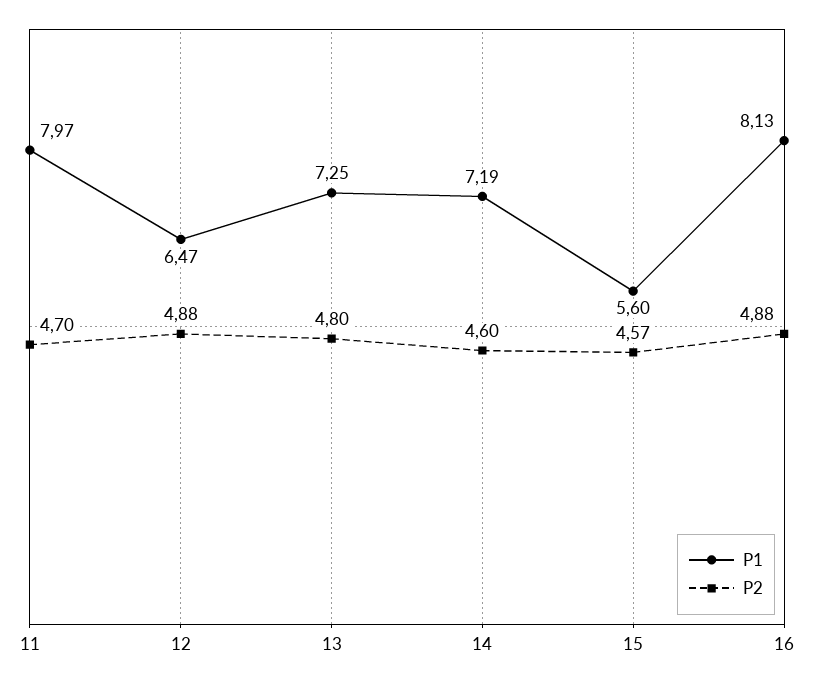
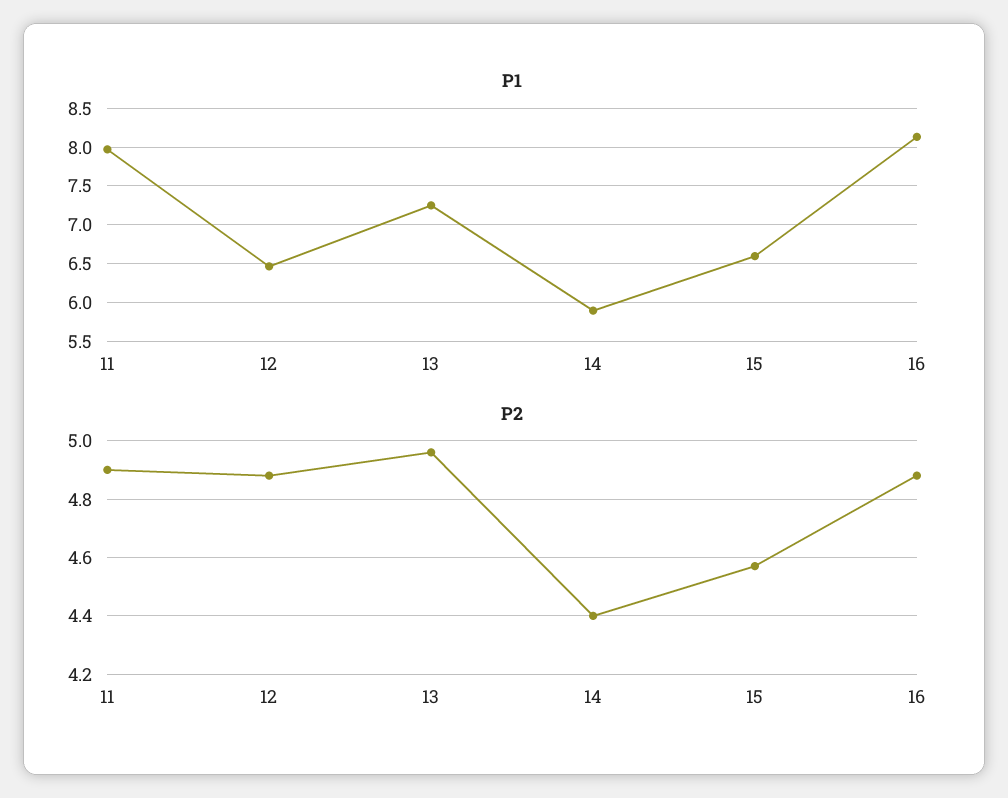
P2, 11: 4.7 -> 4.9
P2, 13: 4.8 -> 4.95
P1, 14: 7.19 -> 5.9
P2, 14: 4.6 -> 4.4
P1, 15: 5.6 -> 6.6

